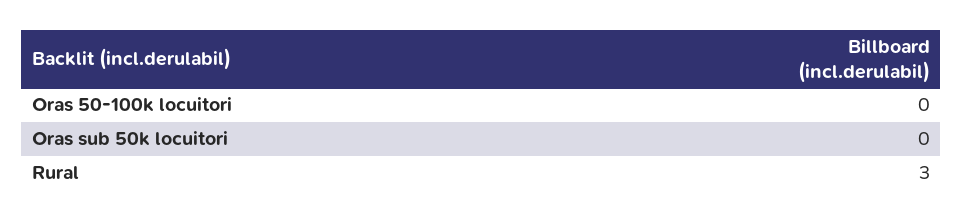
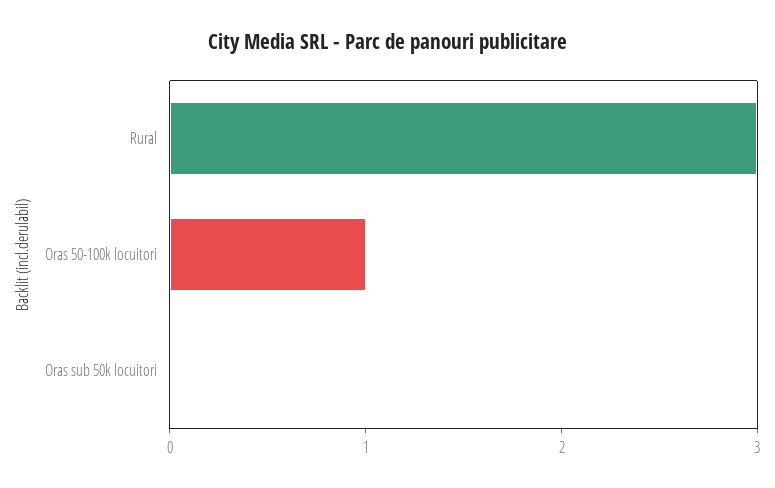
Oras 50-100k locuitori: 0 -> 1

